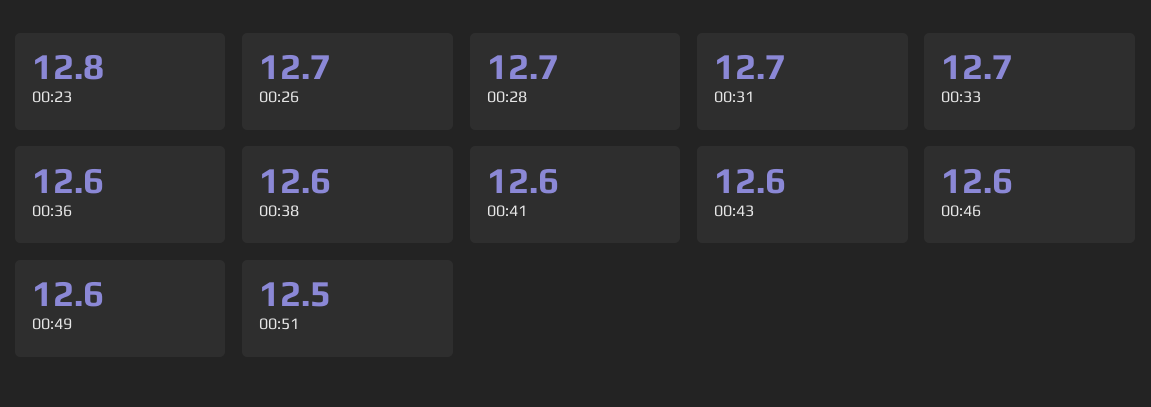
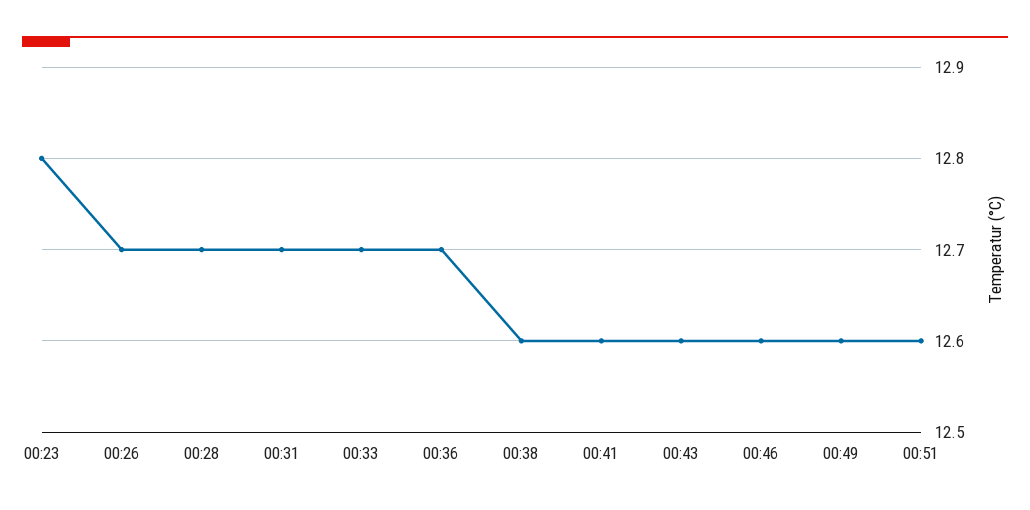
00:36: 12.6 -> 12.7
00:51: 12.5 -> 12.6

